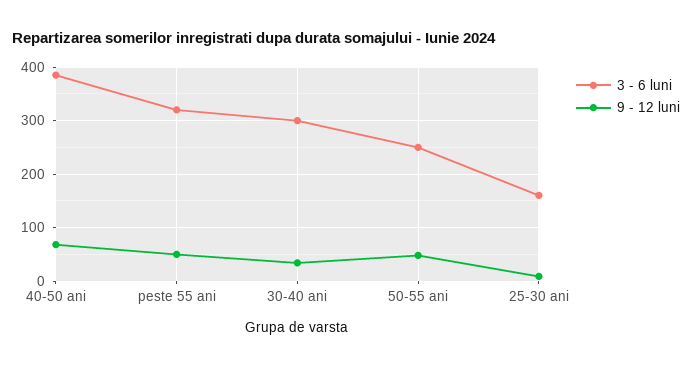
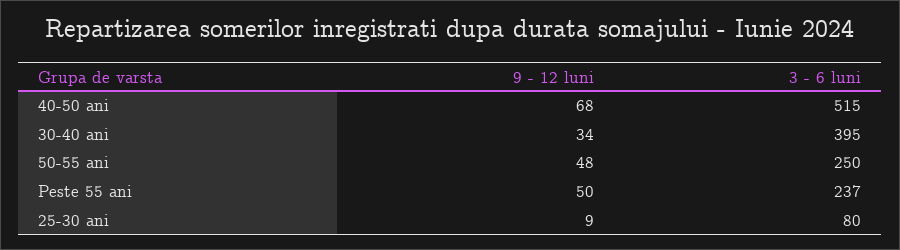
3 - 6 luni, 40-50 ani: 380 -> 515
3 - 6 luni, peste 55 ani: 320 -> 237
3 - 6 luni, 30-40 ani: 300 -> 395
3 - 6 luni, 25-30 ani: 160 -> 80

